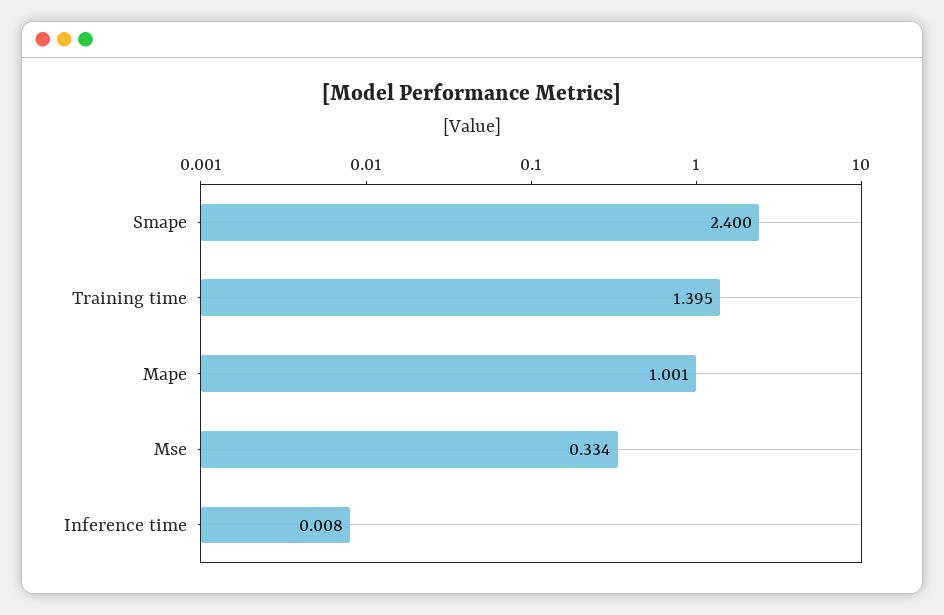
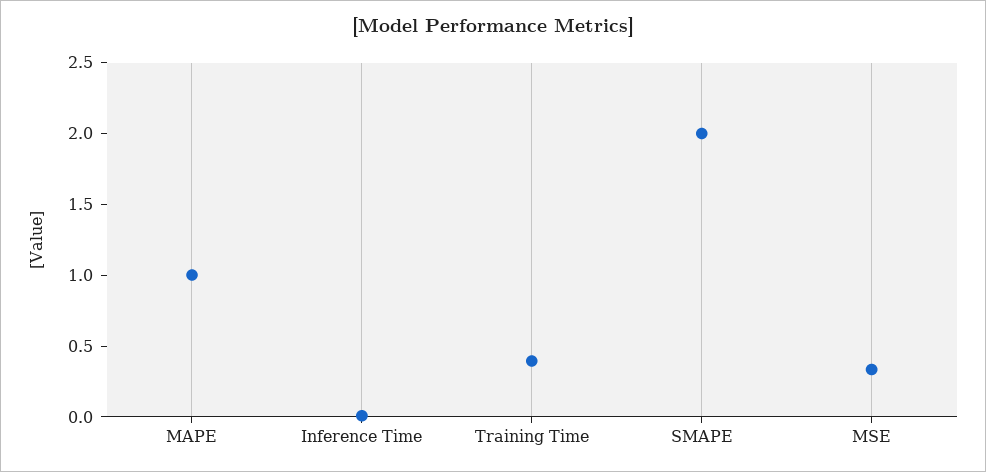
Smape: 2.4 -> 2
Training time: 1.395 -> 0.4

